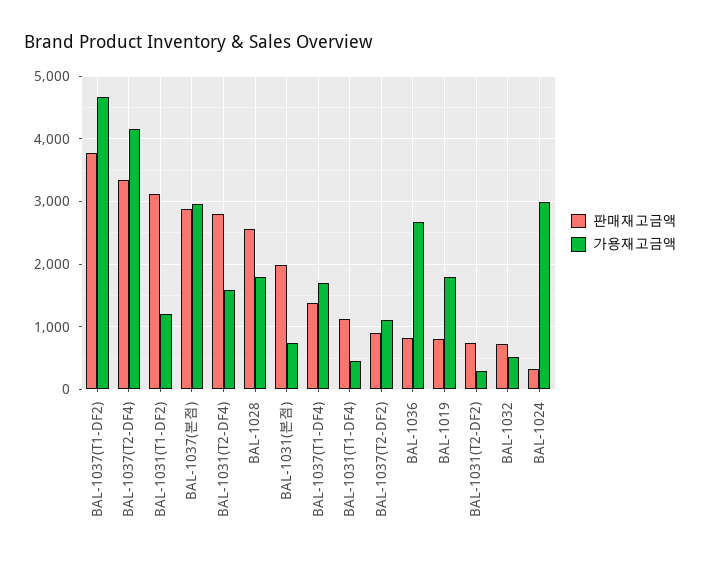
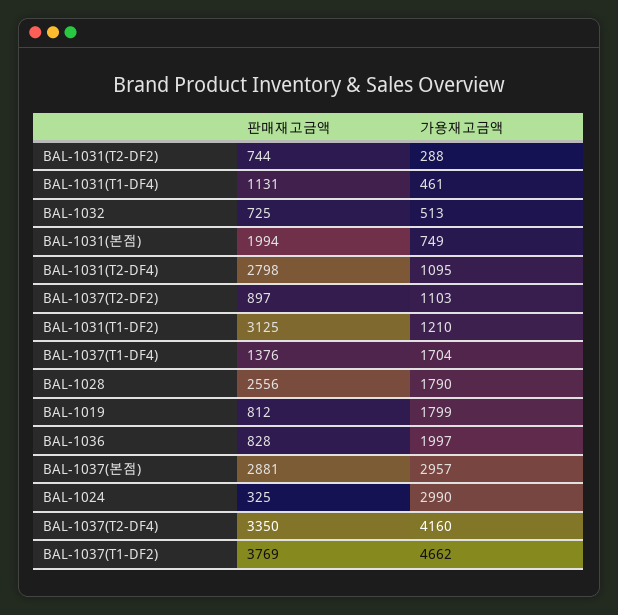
가용재고금액, BAL-1031(T2-DF4): 1600 -> 1095
가용재고금액, BAL-1036: 2700 -> 1997

